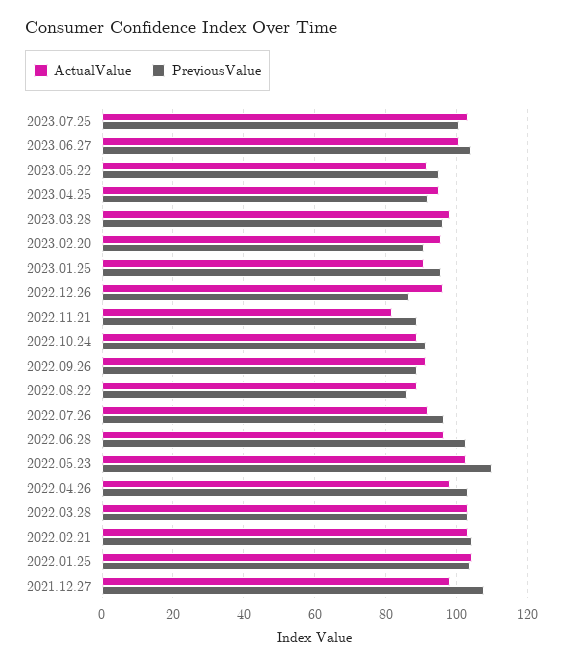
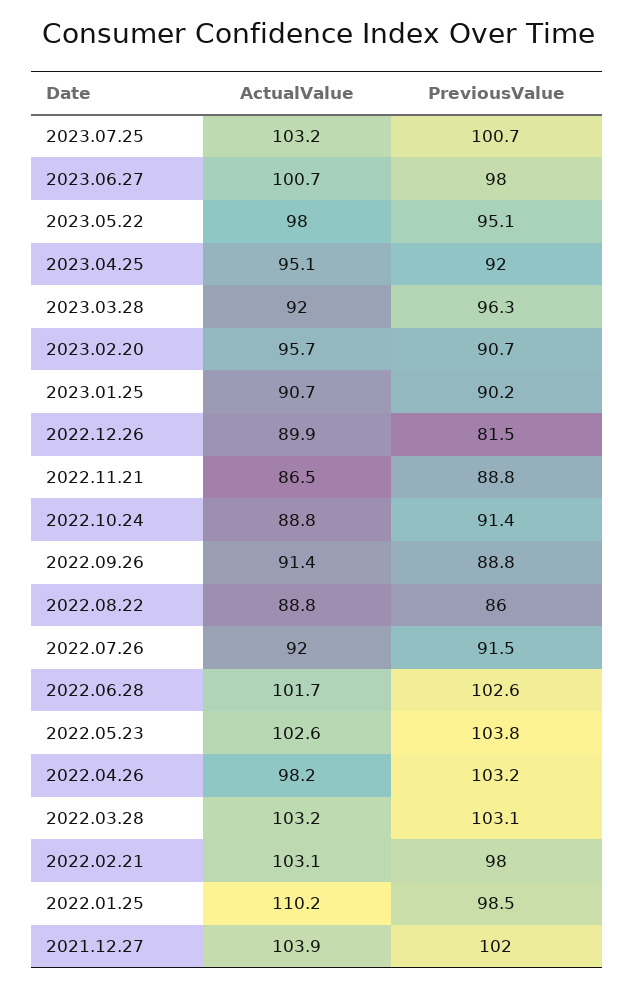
PreviousValue, 2023.06.27: 104 -> 98
ActualValue, 2023.05.22: 92 -> 98
ActualValue, 2023.03.28: 98 -> 92
PreviousValue, 2023.01.25: 96 -> 90.2
ActualValue, 2022.12.26: 96 -> 89.9
PreviousValue, 2022.12.26: 86 -> 81.5
ActualValue, 2022.11.21: 82 -> 86.5
PreviousValue, 2022.07.26: 96 -> 91.5
ActualValue, 2022.06.28: 96 -> 101.7
PreviousValue, 2022.05.23: 110 -> 103.8
PreviousValue, 2022.02.21: 104 -> 98
ActualValue, 2022.01.25: 104 -> 110.2
PreviousValue, 2022.01.25: 104 -> 98.5
ActualValue, 2021.12.27: 98 -> 103.9
PreviousValue, 2021.12.27: 108 -> 102

